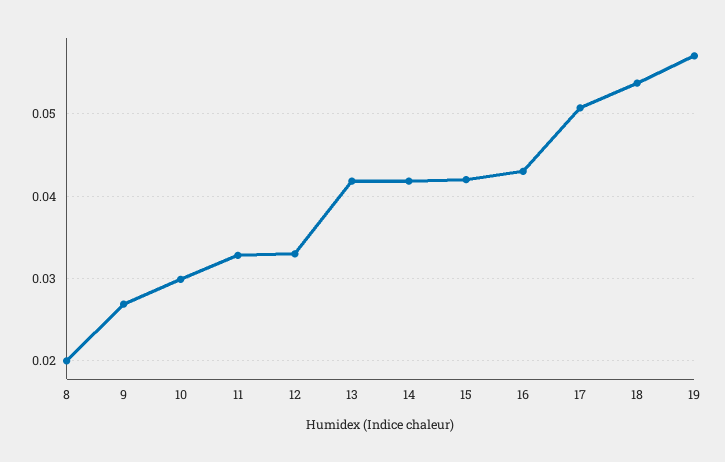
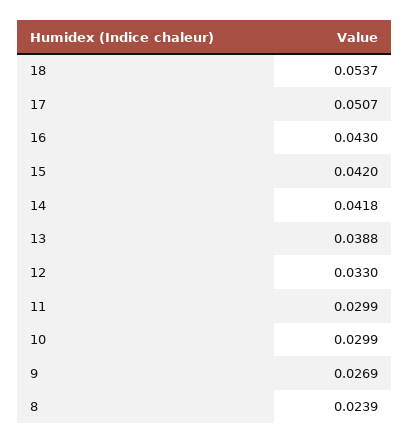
8: 0.02 -> 0.0239
11: 0.033 -> 0.0299
13: 0.042 -> 0.0388
19: 0.057 -> none

